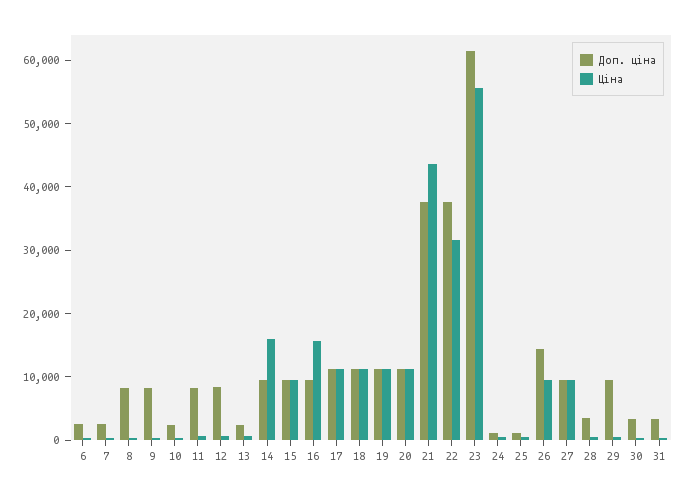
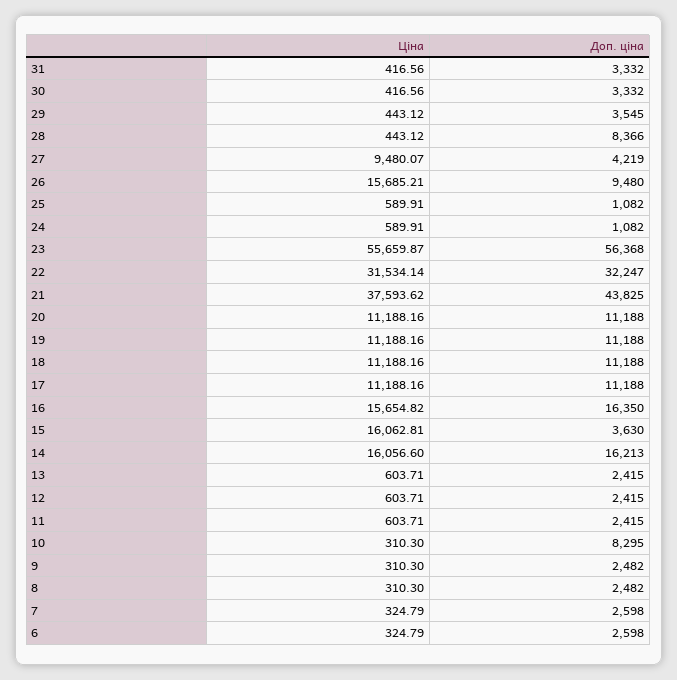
Доп. ціна, 8: 8000 -> 2482
Доп. ціна, 9: 8000 -> 2482
Доп. ціна, 10: 2000 -> 8295
Доп. ціна, 11: 8000 -> 2415
Доп. ціна, 12: 8000 -> 2415
Доп. ціна, 14: 10000 -> 16213
Доп. ціна, 15: 10000 -> 3630
Ціна, 15: 10000 -> 16062.81
Доп. ціна, 16: 10000 -> 16350
Доп. ціна, 21: 38000 -> 43825
Ціна, 21: 44000 -> 37593.62
Доп. ціна, 22: 38000 -> 32247
Доп. ціна, 23: 62000 -> 56368
Доп. ціна, 26: 14000 -> 9480
Ціна, 26: 10000 -> 15685.21
Доп. ціна, 27: 10000 -> 4219
Доп. ціна, 28: 4000 -> 8366
Доп. ціна, 29: 10000 -> 3545

